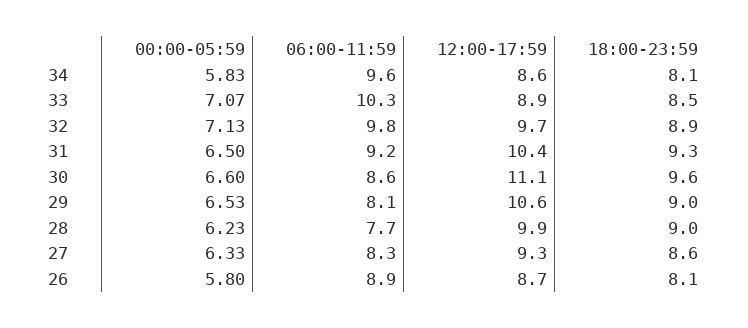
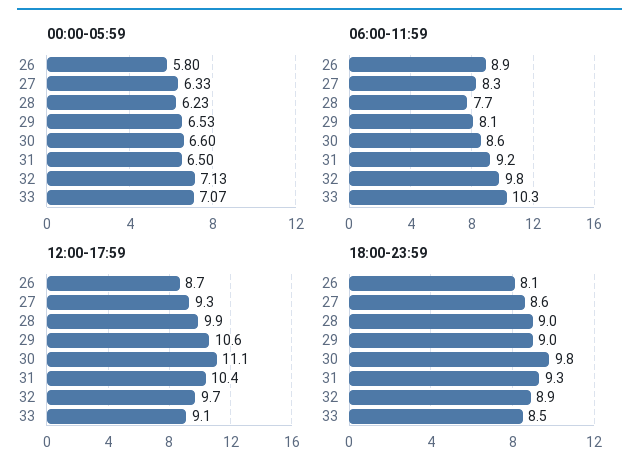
00:00-05:59, 34: 5.83 -> none
06:00-11:59, 34: 9.6 -> none
12:00-17:59, 34: 8.6 -> none
18:00-23:59, 34: 8.1 -> none
12:00-17:59, 33: 8.9 -> 9.1
18:00-23:59, 30: 9.6 -> 9.8

